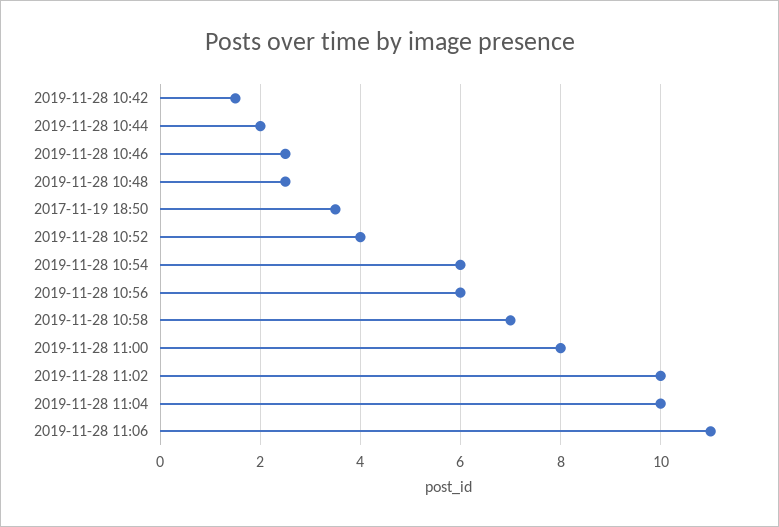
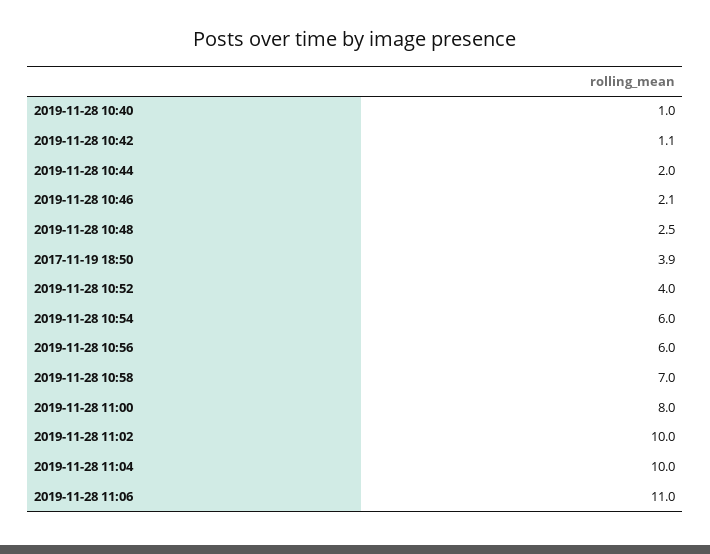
2019-11-28 10:42: 1.5 -> 1.1
2019-11-28 10:46: 2.5 -> 2.1
2017-11-19 18:50: 3.5 -> 3.9
2019-11-28 10:40: none -> 1

